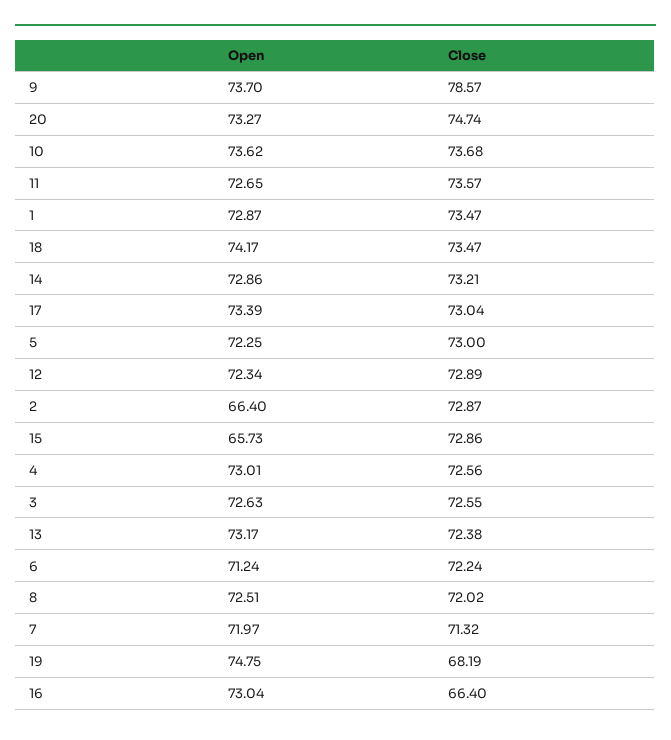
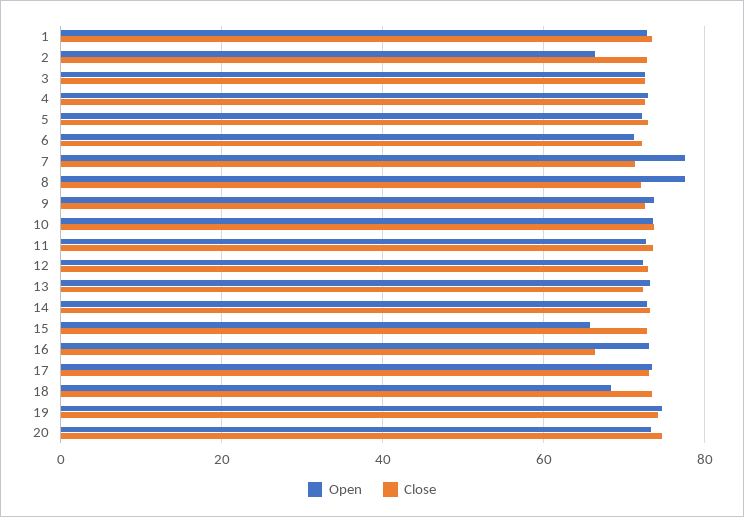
Close, 9: 78.57 -> 72
Open, 18: 74.17 -> 68
Open, 8: 72.51 -> 78
Open, 7: 71.97 -> 78
Close, 19: 68.19 -> 74

